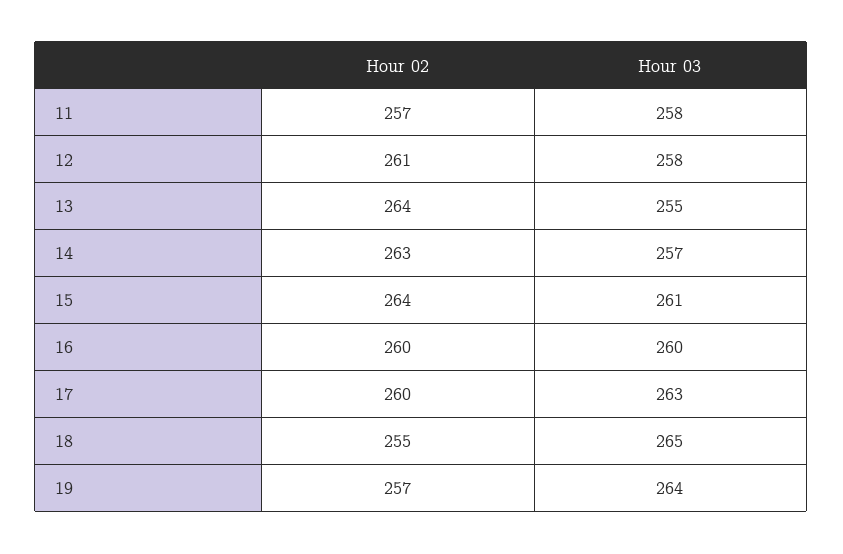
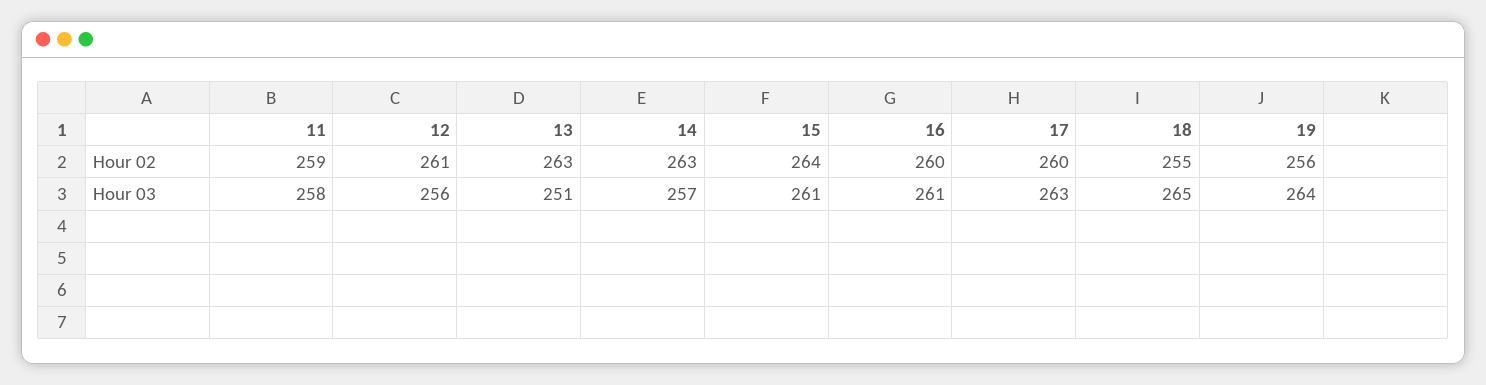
Hour 02, 11: 257 -> 259
Hour 03, 12: 258 -> 256
Hour 02, 13: 264 -> 263
Hour 03, 13: 255 -> 251
Hour 03, 16: 260 -> 261
Hour 02, 19: 257 -> 256

